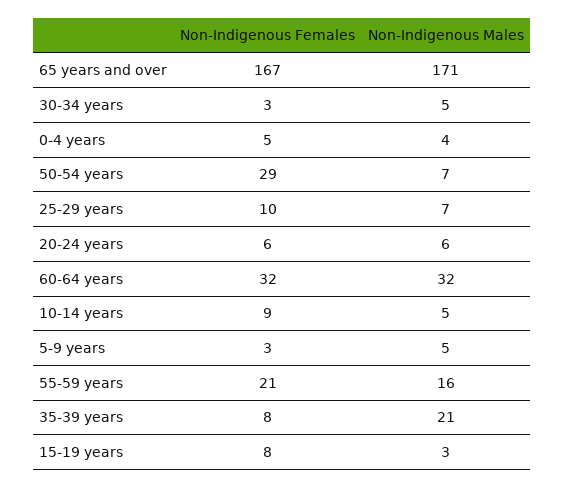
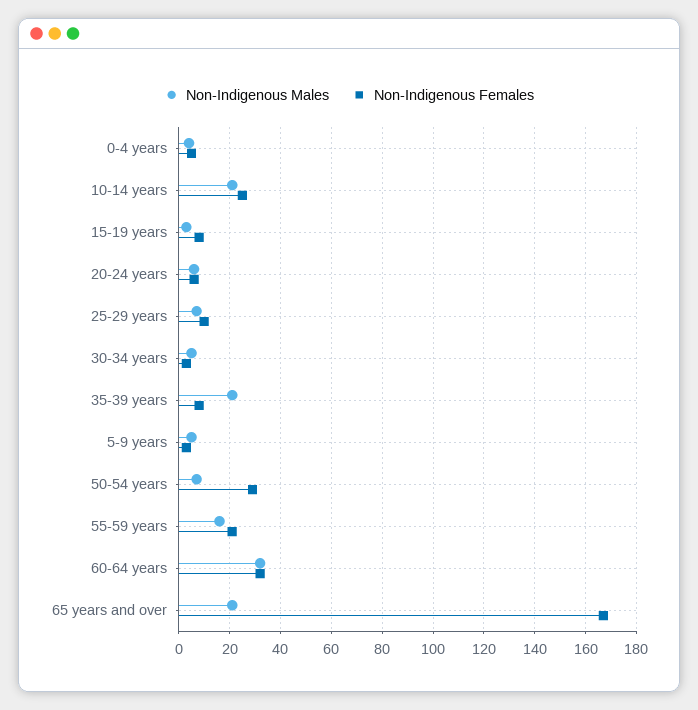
Non-Indigenous Males, 65 years and over: 171 -> 20
Non-Indigenous Females, 10-14 years: 9 -> 25
Non-Indigenous Males, 10-14 years: 5 -> 20

